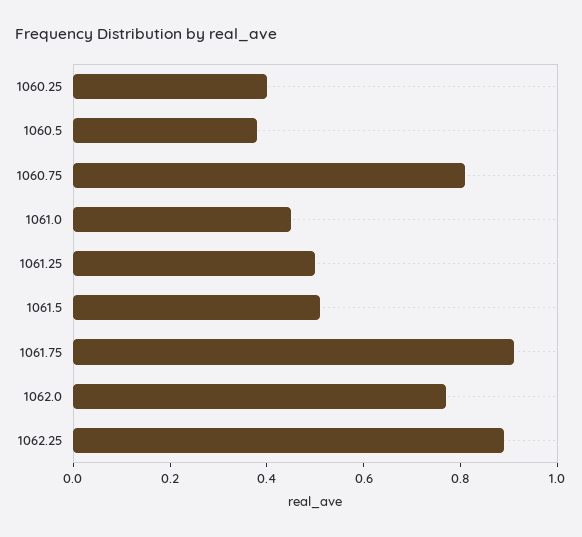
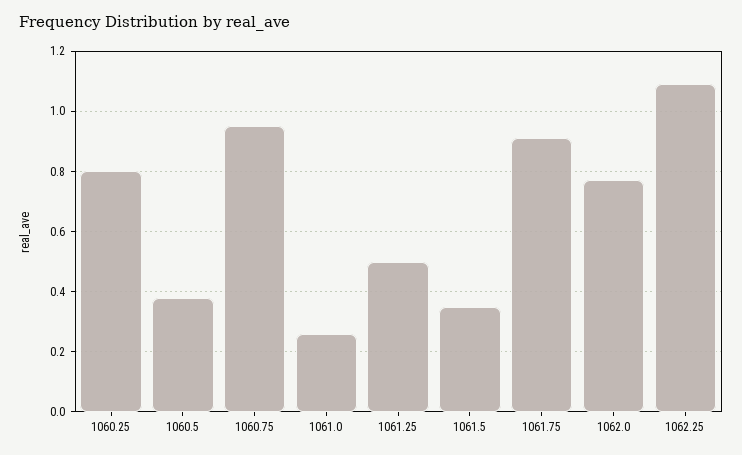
1060.25: 0.4 -> 0.8
1060.75: 0.8 -> 0.95
1061.0: 0.45 -> 0.25
1061.5: 0.5 -> 0.35
1062.25: 0.9 -> 1.1

